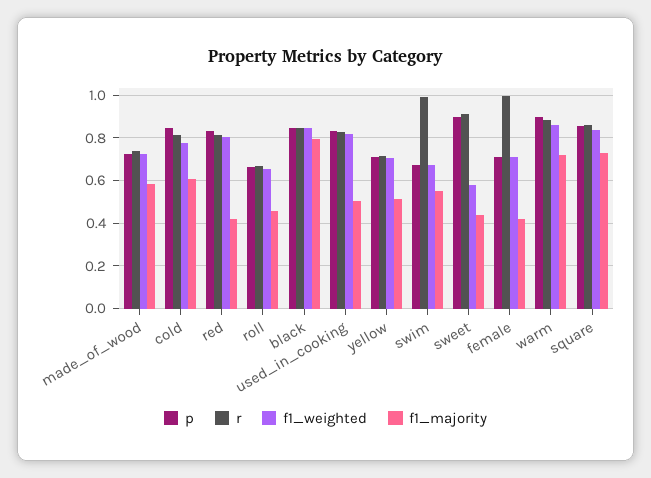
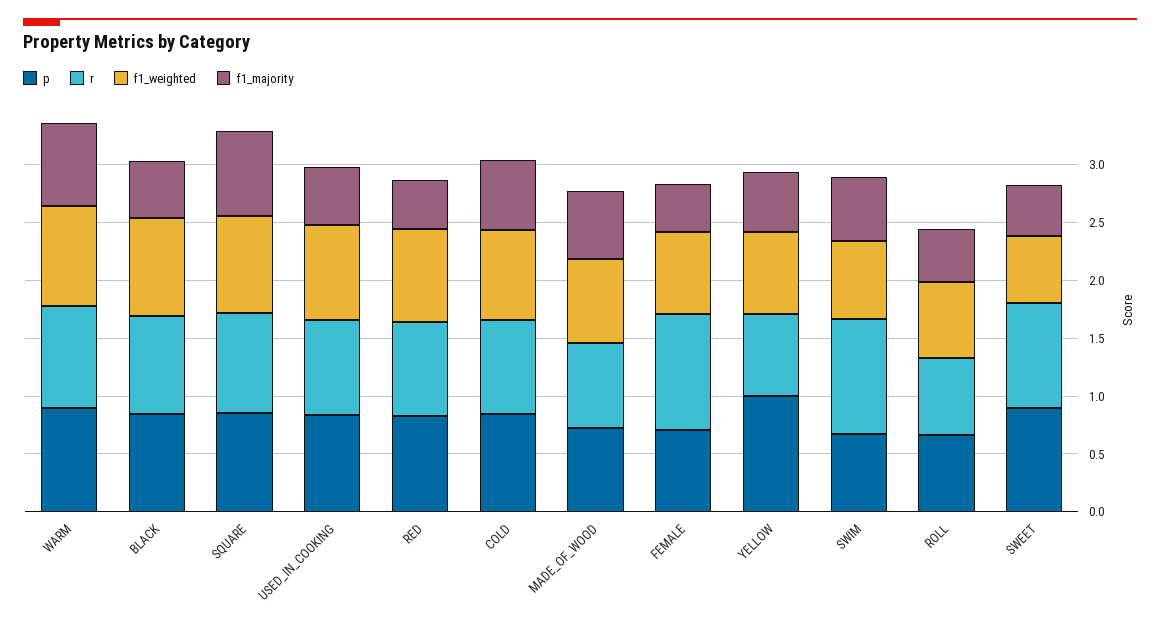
f1_majority, black: 0.8 -> 0.5
p, yellow: 0.7 -> 1

